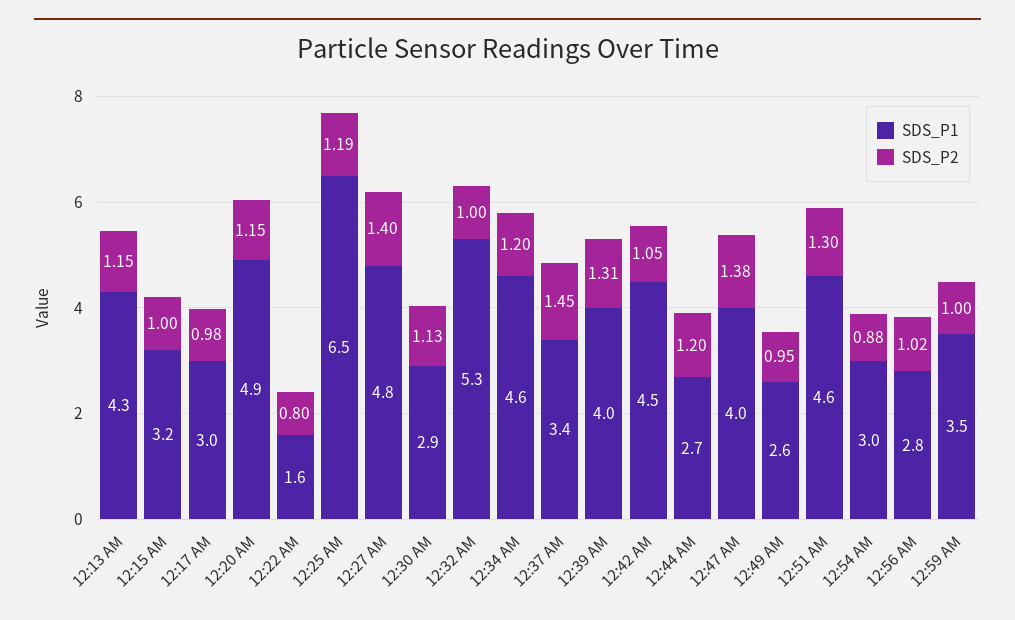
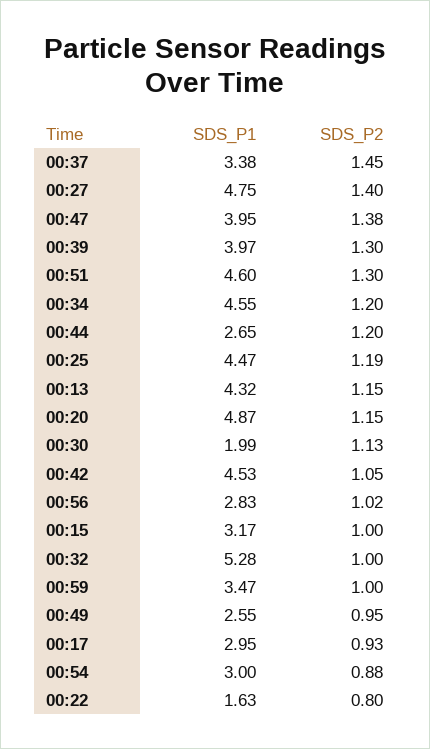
SDS_P2, 12:17 AM: 0.98 -> 0.93
SDS_P1, 12:25 AM: 6.5 -> 4.47
SDS_P1, 12:30 AM: 2.9 -> 1.99
SDS_P2, 12:39 AM: 1.31 -> 1.3

